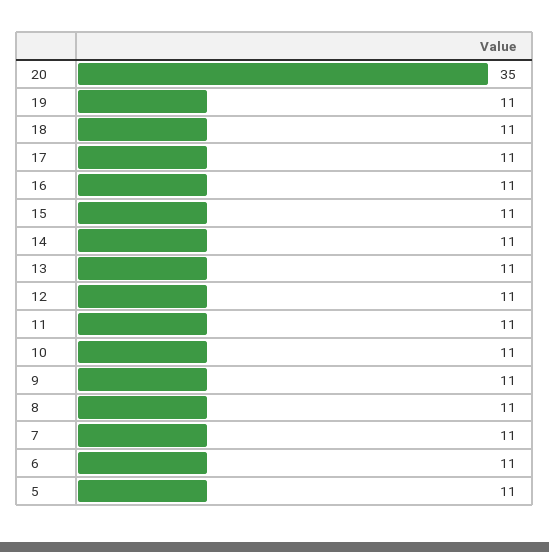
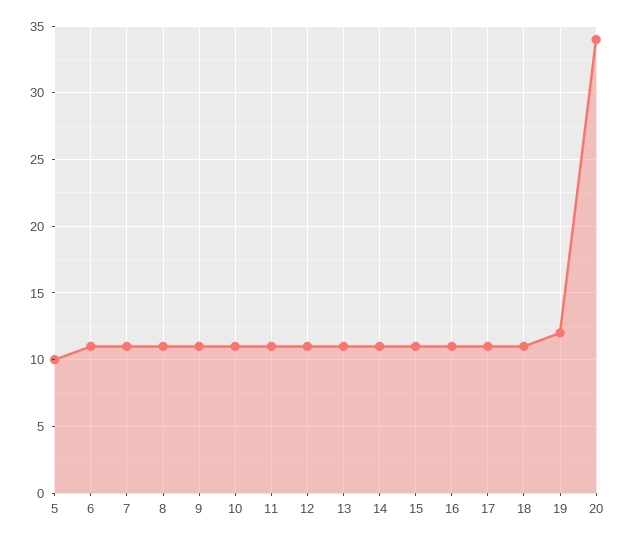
20: 35 -> 34
19: 11 -> 12
5: 11 -> 10

